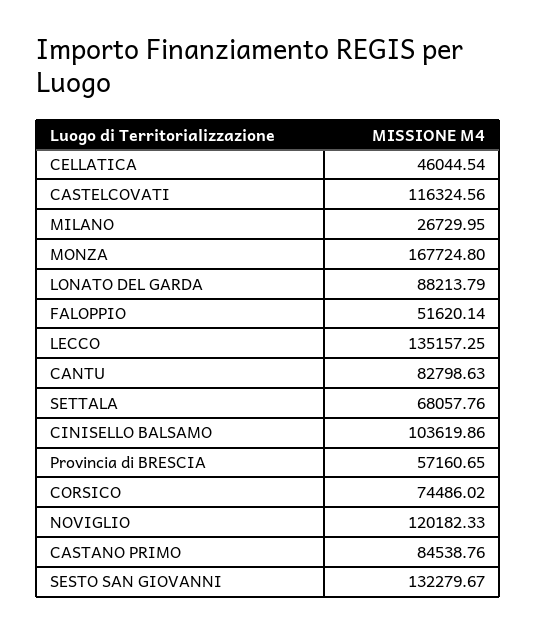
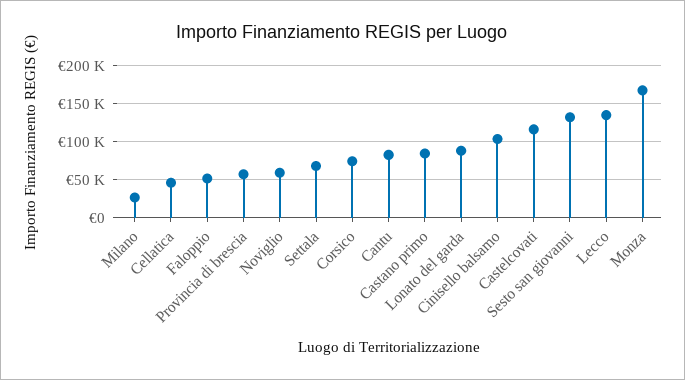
NOVIGLIO: 120182.33 -> 60000

